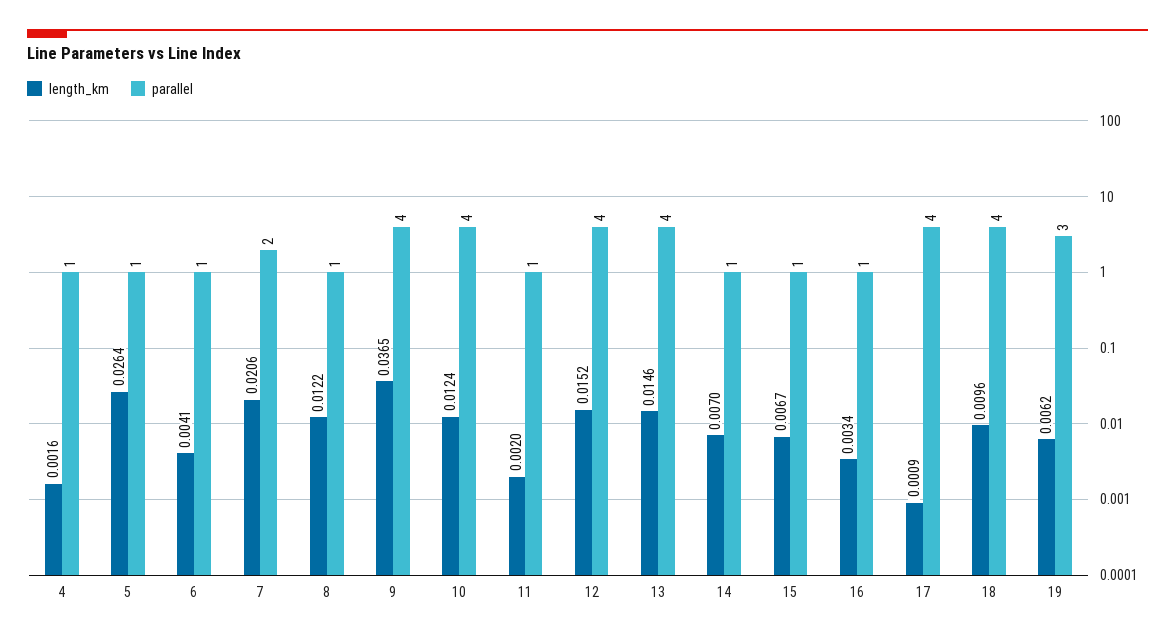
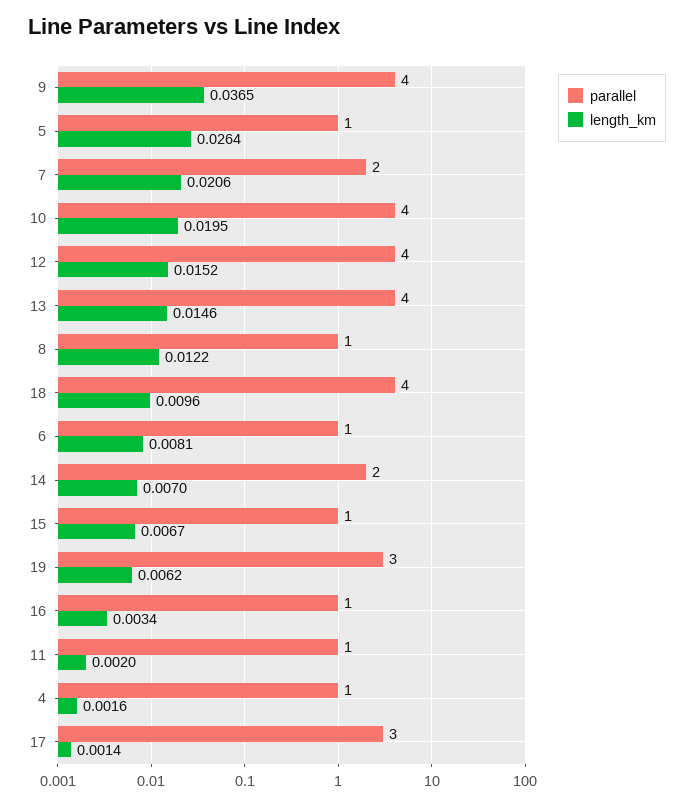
length_km, 6: 0.0041 -> 0.0081
length_km, 10: 0.0124 -> 0.0195
parallel, 14: 1 -> 2
length_km, 17: 0.0009 -> 0.0014
parallel, 17: 4 -> 3

